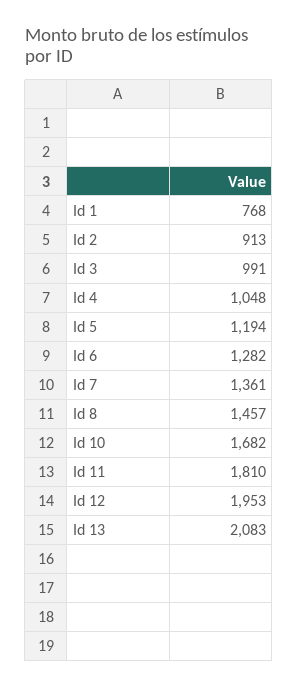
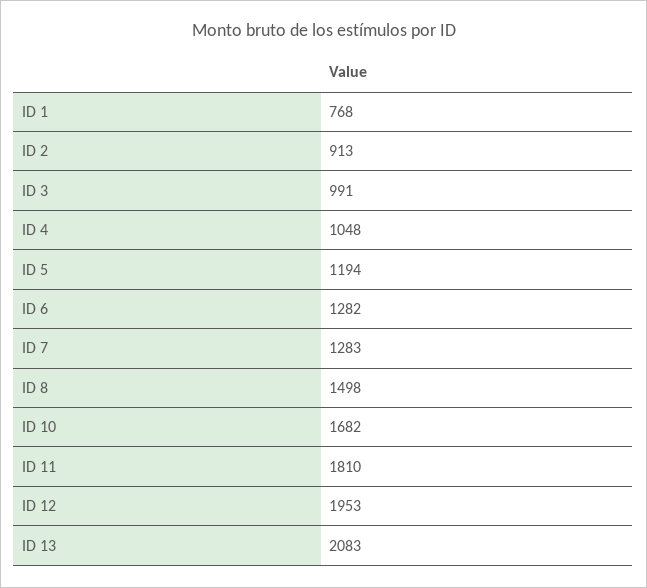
Id 7: 1361 -> 1283
Id 8: 1457 -> 1498

